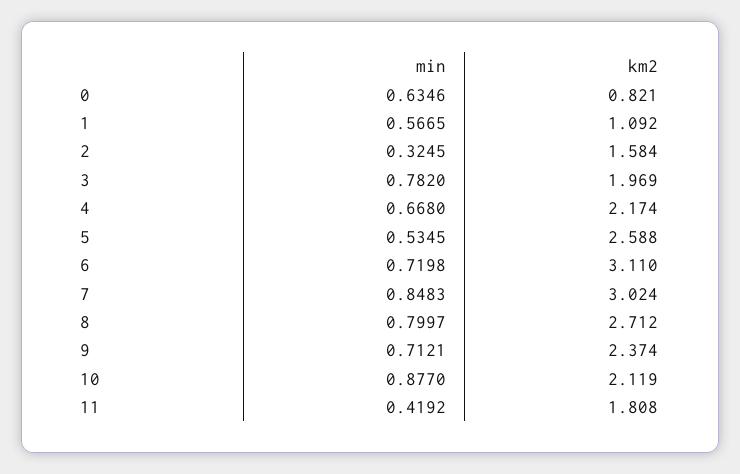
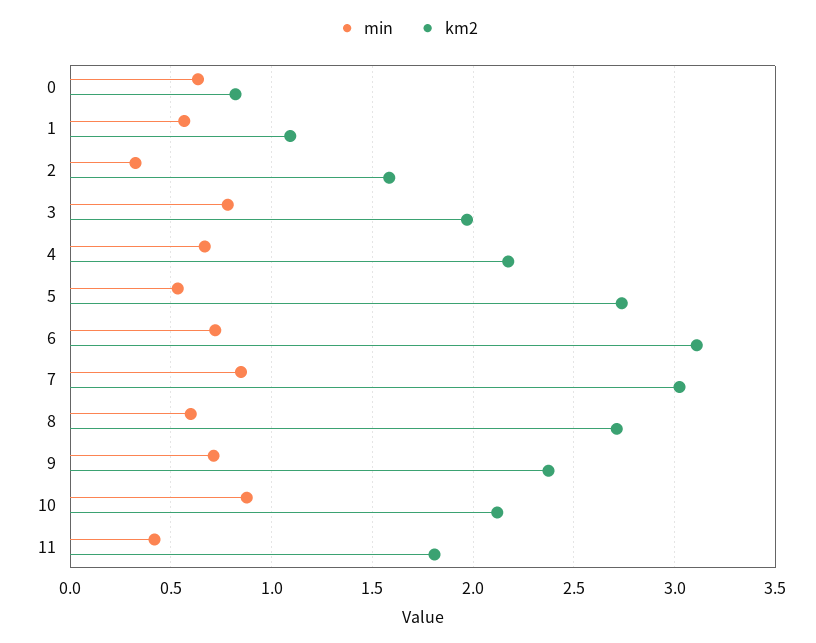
km2, 5: 2.588 -> 2.75
min, 8: 0.7997 -> 0.6

